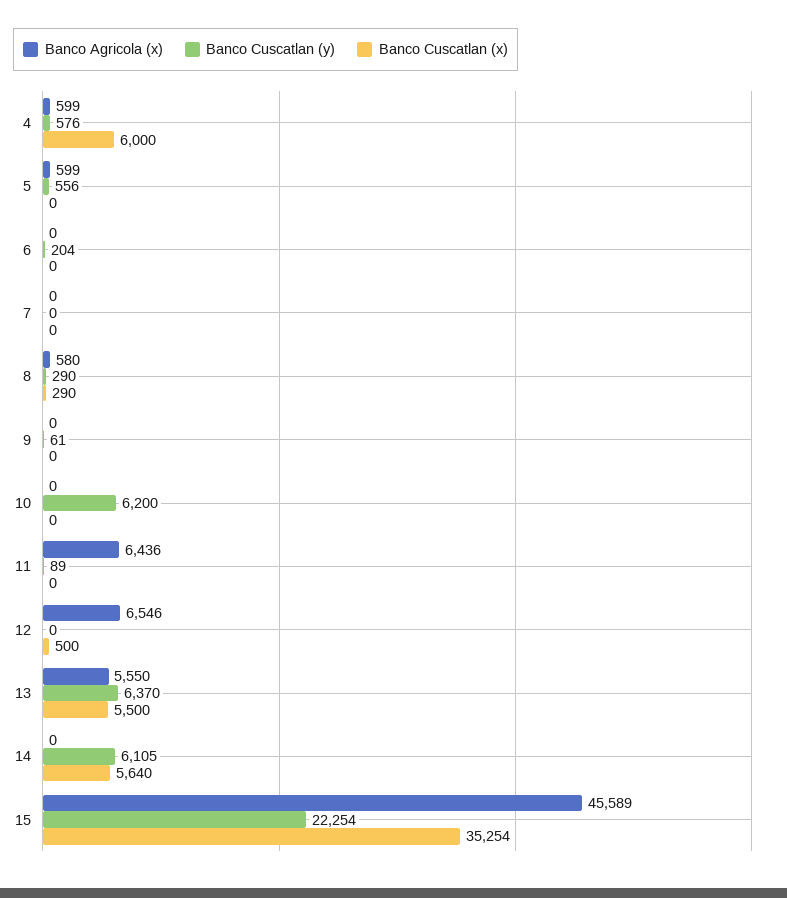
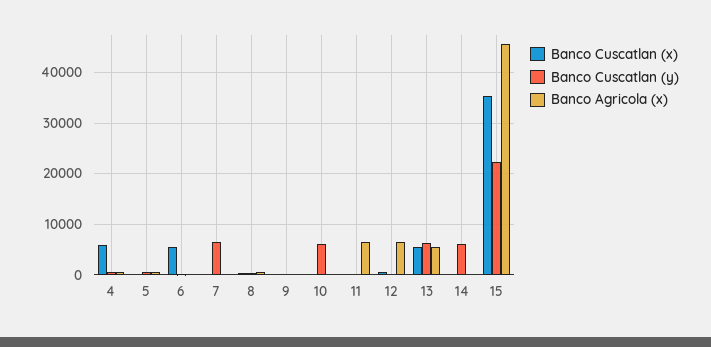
Banco Cuscatlan (x), 6: 0 -> 6000
Banco Cuscatlan (y), 7: 0 -> 6000
Banco Cuscatlan (x), 14: 5640 -> 0

